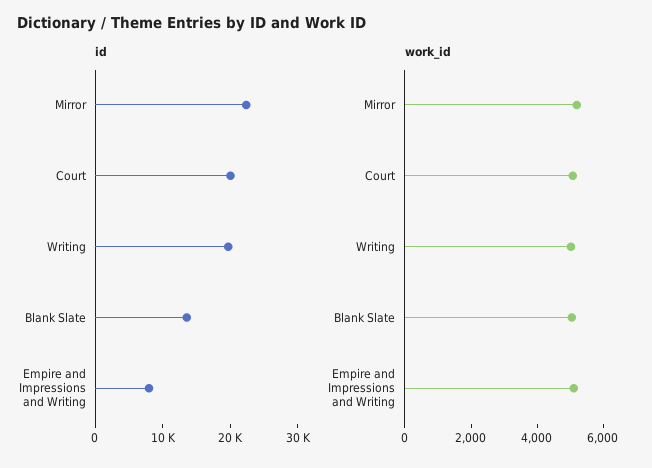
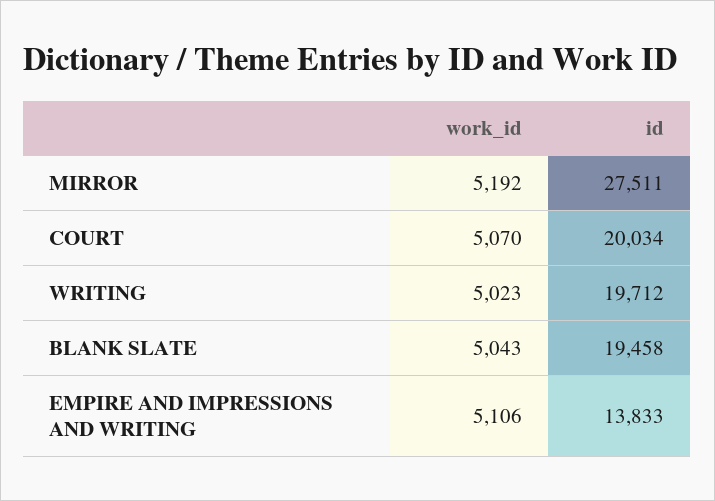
id, Mirror: 22000 -> 27511
id, Blank Slate: 14000 -> 19458
id, Empire and Impressions and Writing: 8000 -> 13833

